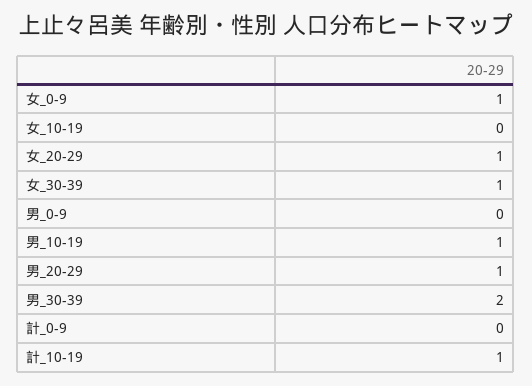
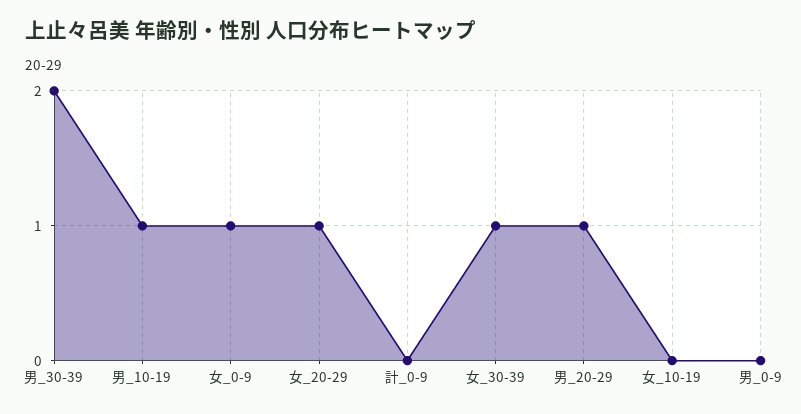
計_10-19: 1 -> none

